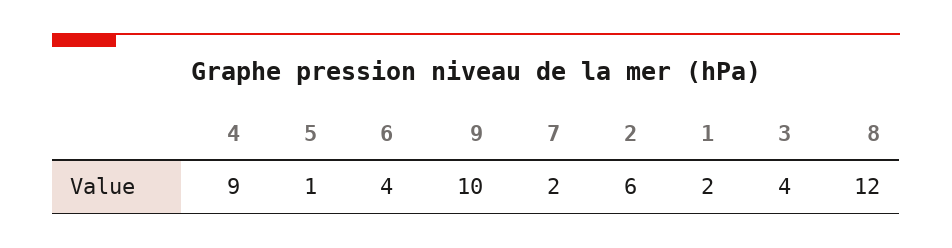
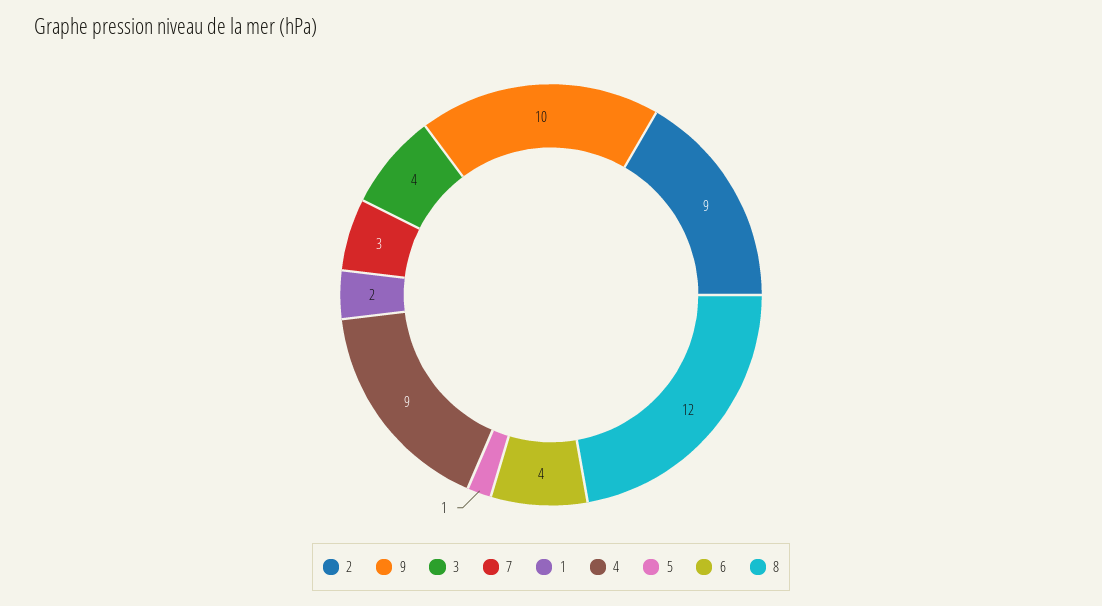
7: 2 -> 3
2: 6 -> 9

